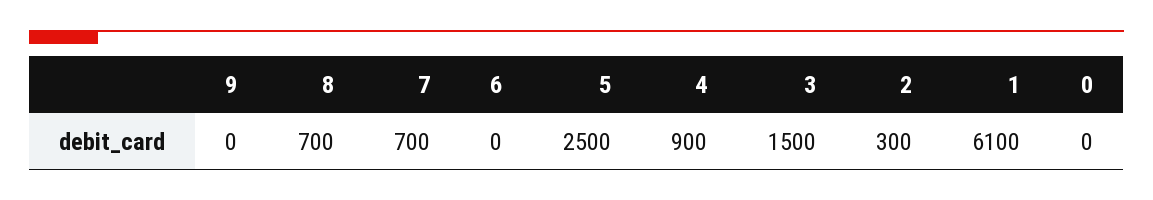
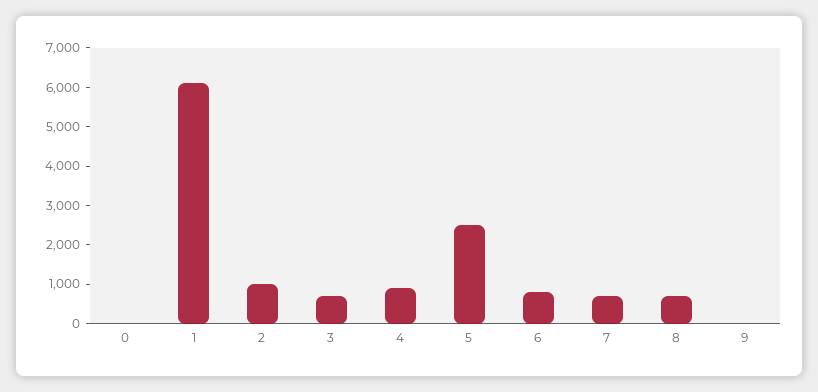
6: 0 -> 750
3: 1500 -> 750
2: 300 -> 1000

